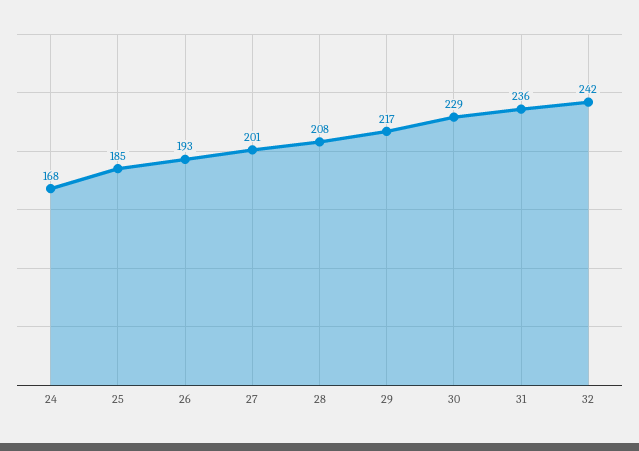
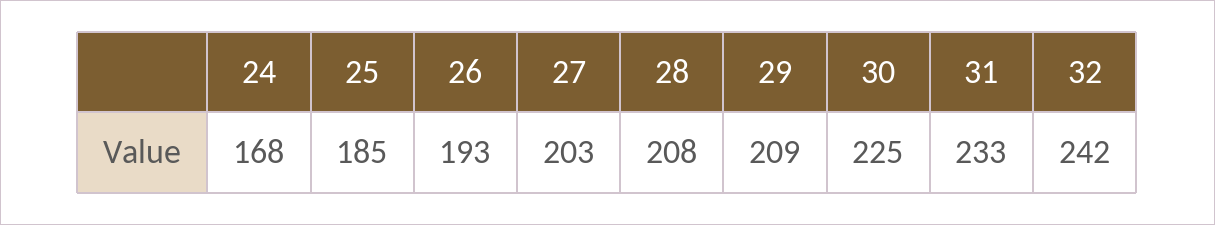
27: 201 -> 203
29: 217 -> 209
30: 229 -> 225
31: 236 -> 233

